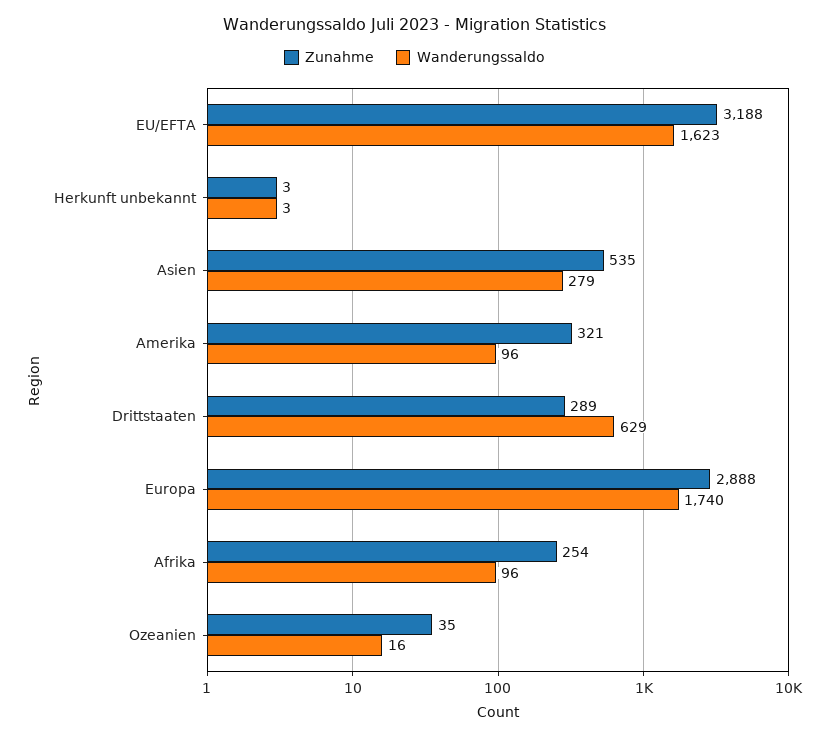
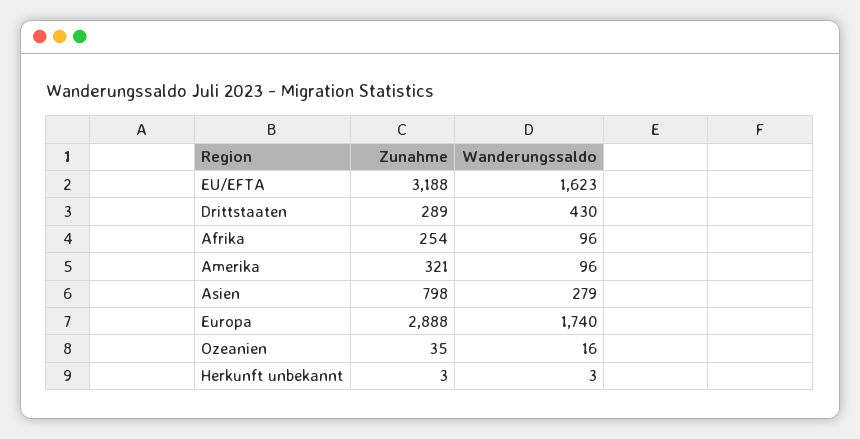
Zunahme, Asien: 535 -> 798
Wanderungssaldo, Drittstaaten: 629 -> 430

